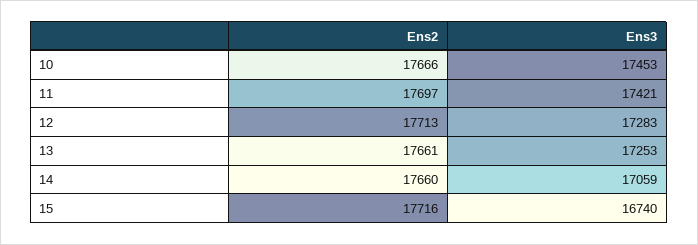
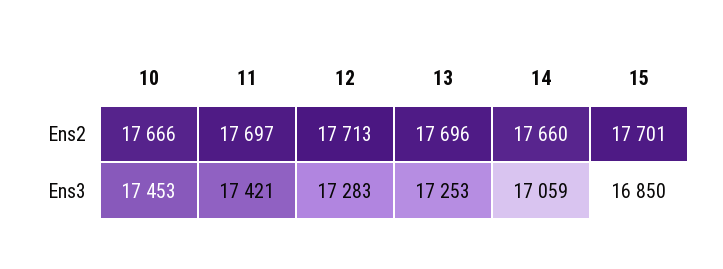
Ens2, 13: 17661 -> 17696
Ens2, 15: 17716 -> 17701
Ens3, 15: 16740 -> 16850

